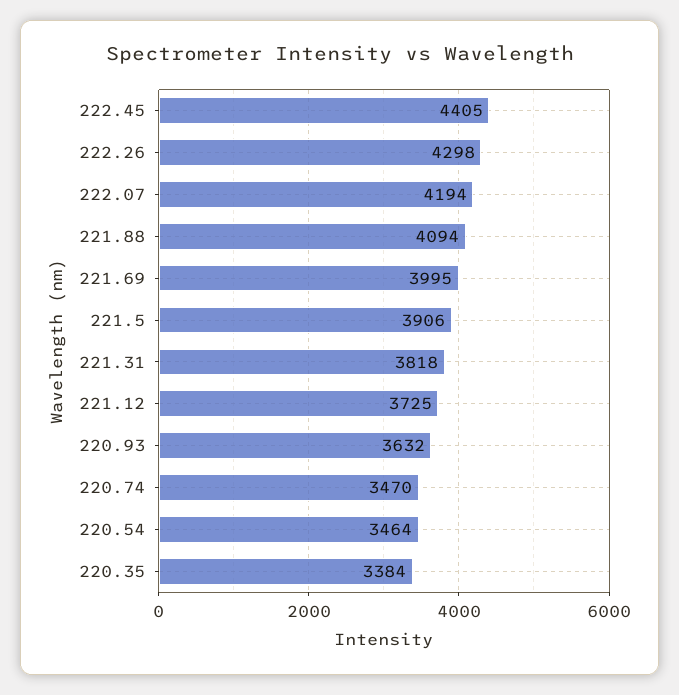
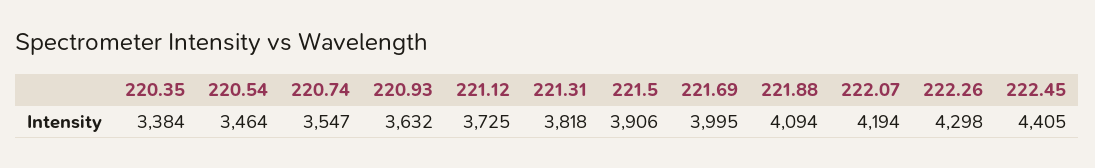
220.74: 3470 -> 3547

